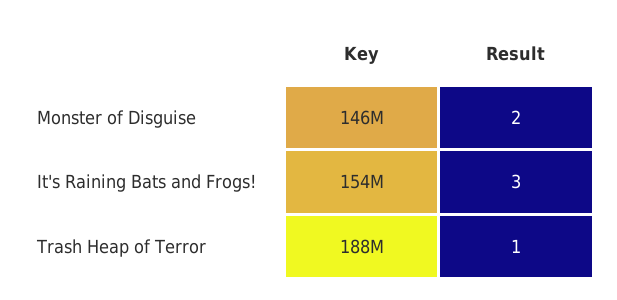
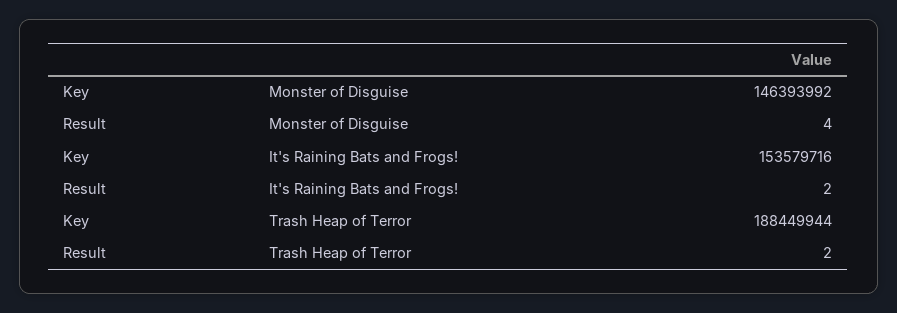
Result, Monster of Disguise: 2 -> 4
Result, It's Raining Bats and Frogs!: 3 -> 2
Result, Trash Heap of Terror: 1 -> 2

